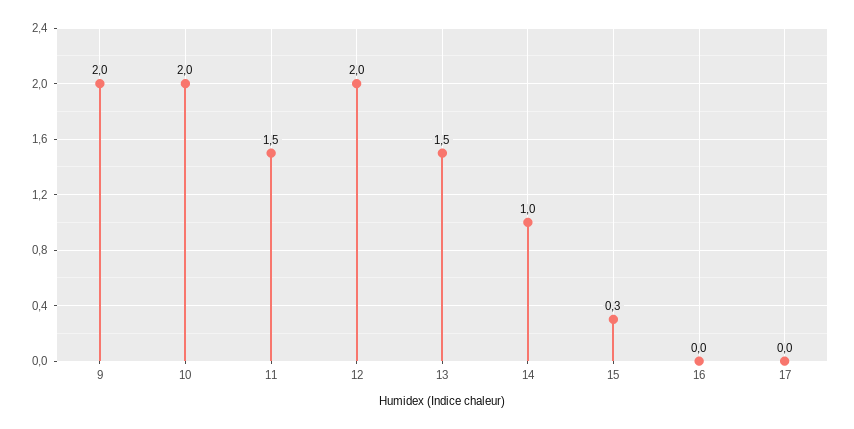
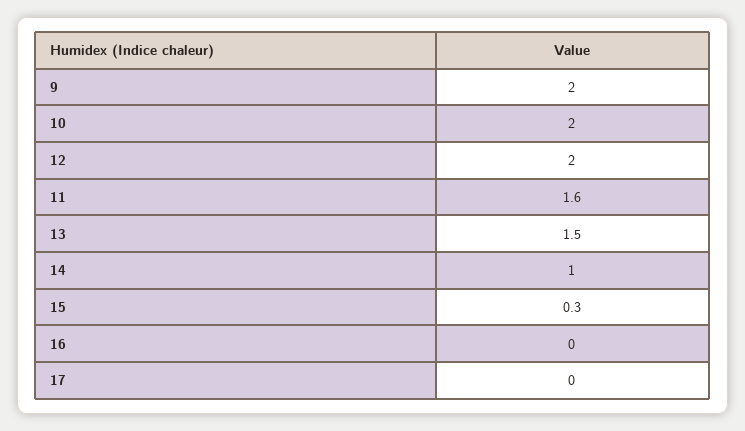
11: 1.5 -> 1.6

